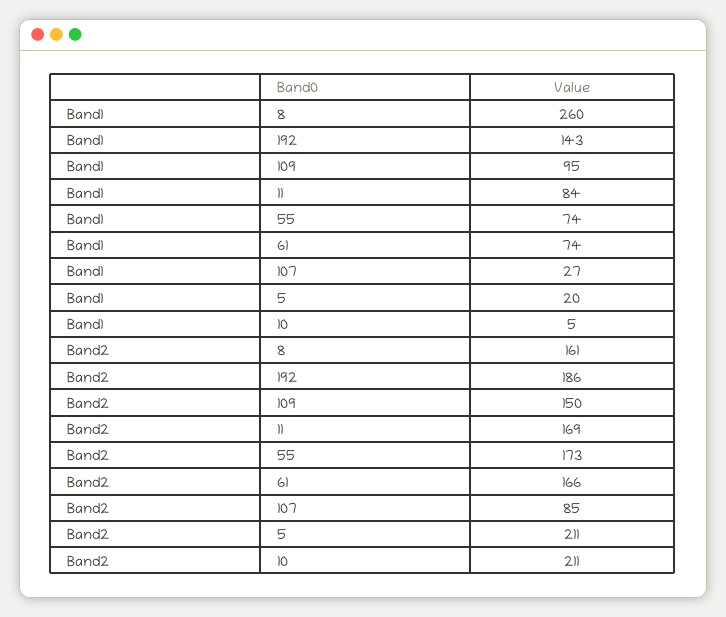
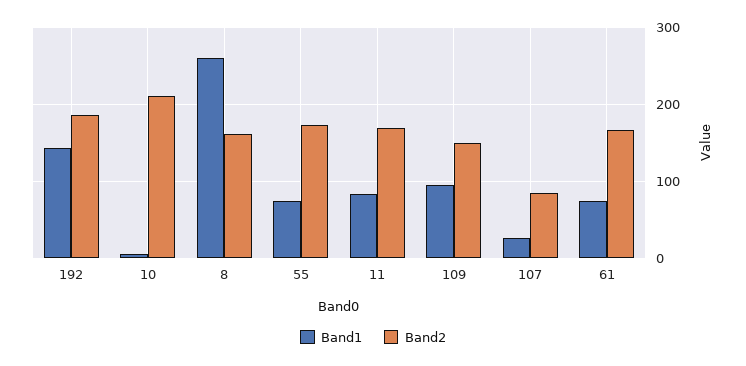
Band1, 5: 20 -> none
Band2, 5: 211 -> none

